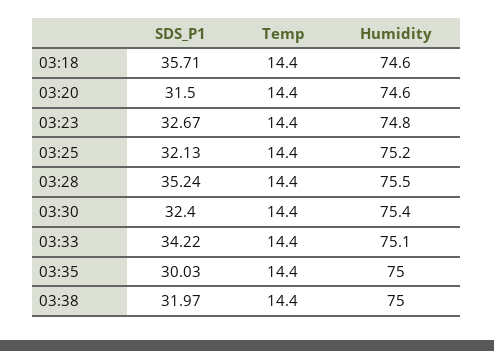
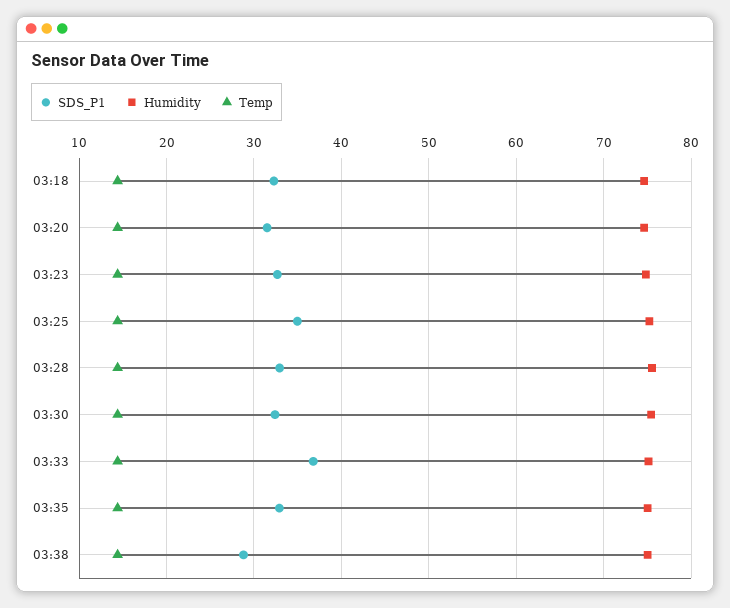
SDS_P1, 03:18: 35.71 -> 32
SDS_P1, 03:25: 32.13 -> 35
SDS_P1, 03:28: 35.24 -> 33
SDS_P1, 03:33: 34.22 -> 37
SDS_P1, 03:35: 30.03 -> 33
SDS_P1, 03:38: 31.97 -> 29

